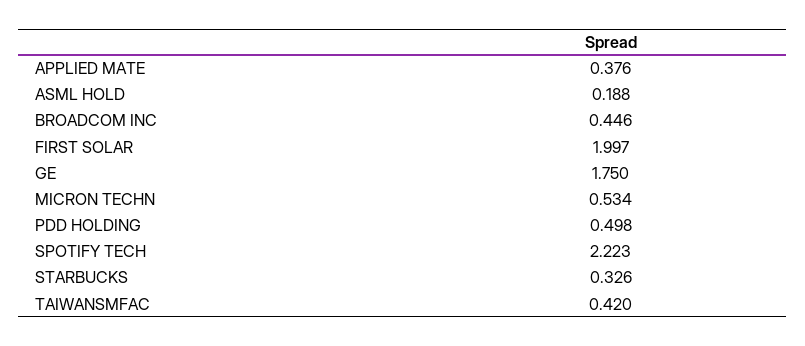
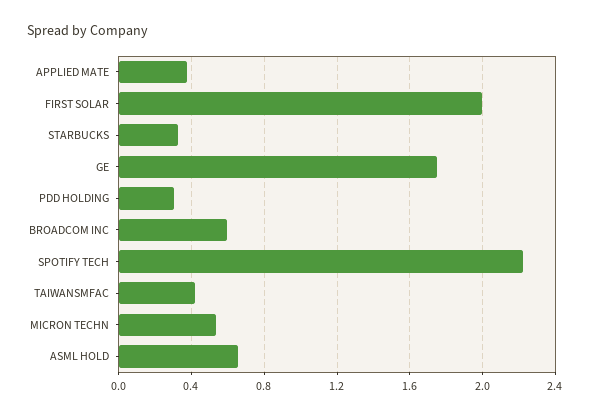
ASML HOLD: 0.188 -> 0.65
BROADCOM INC: 0.446 -> 0.6
PDD HOLDING: 0.498 -> 0.3

